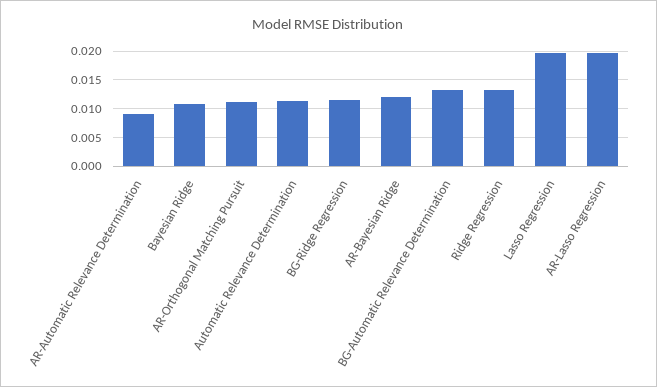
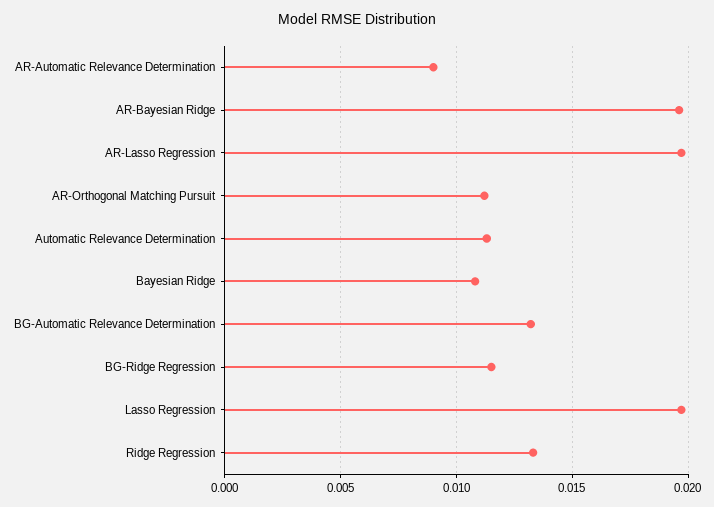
AR-Bayesian Ridge: 0.0125 -> 0.0195

